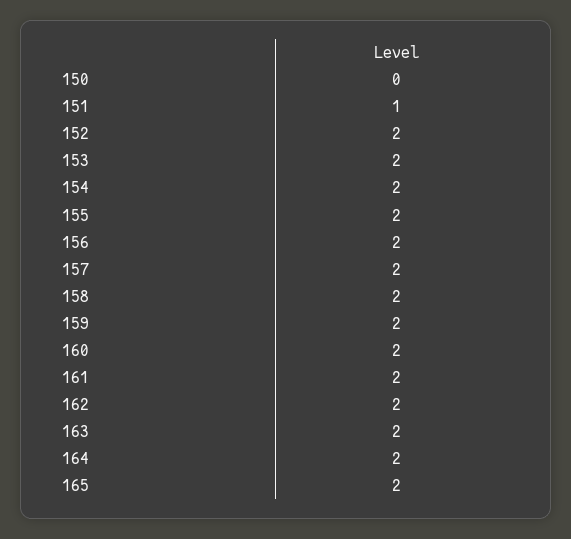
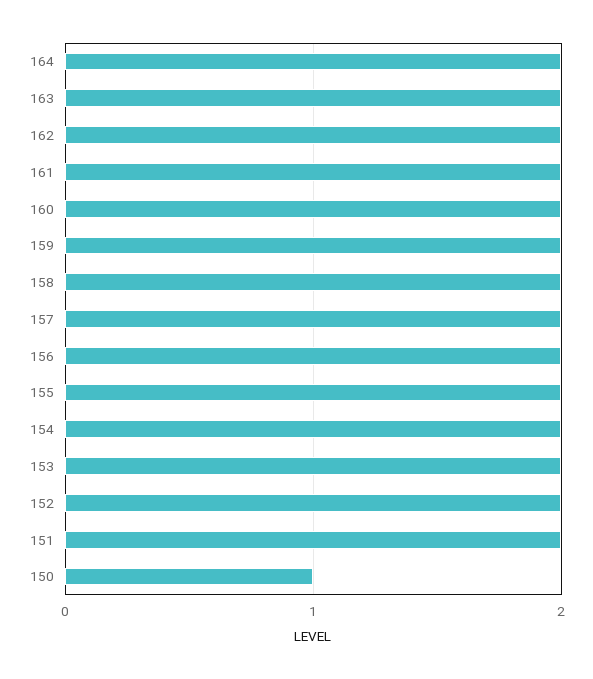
150: 0 -> 1
151: 1 -> 2
165: 2 -> none

